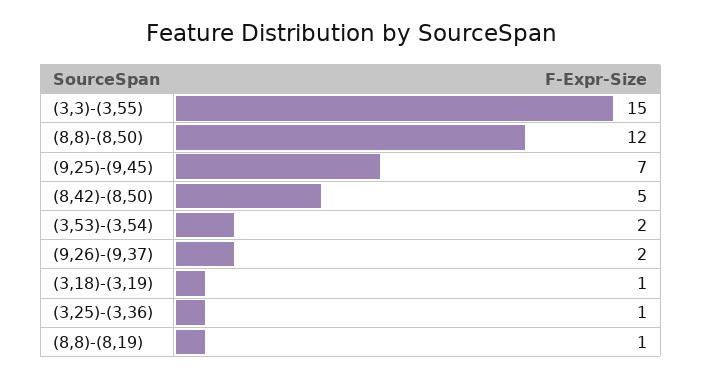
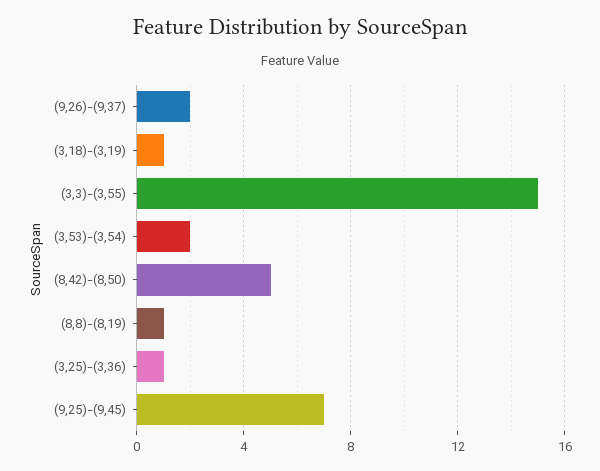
(8,8)-(8,50): 12 -> none

